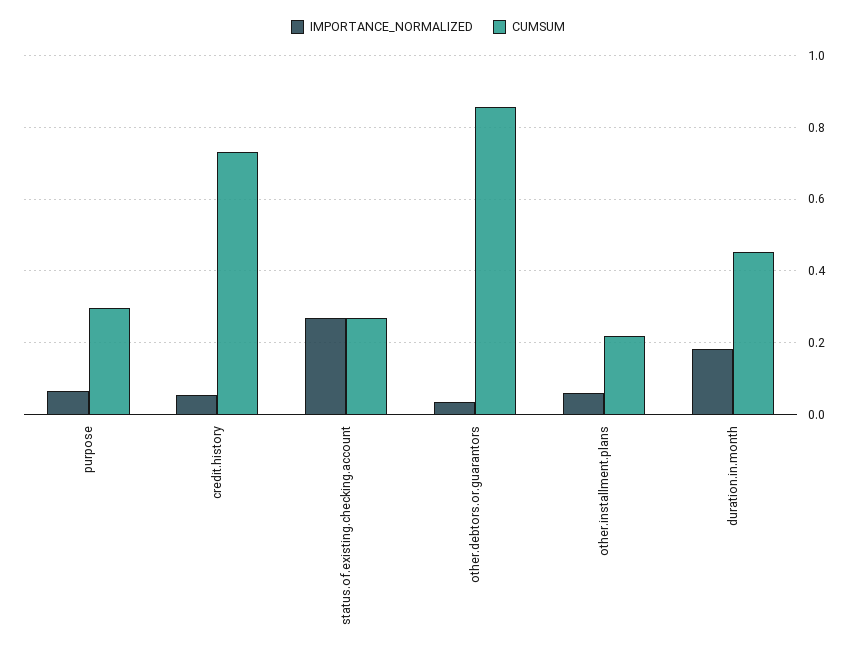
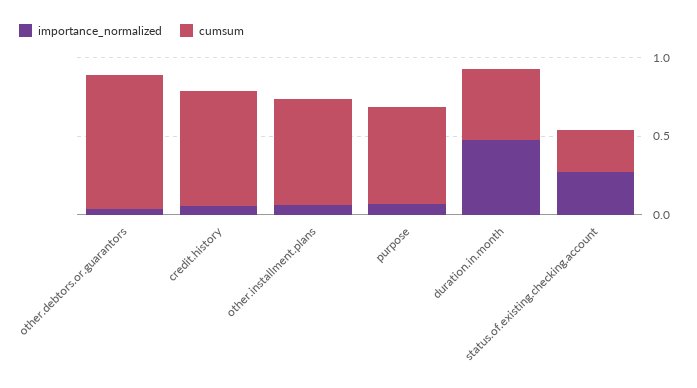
CUMSUM, purpose: 0.3 -> 0.6
CUMSUM, other.installment.plans: 0.22 -> 0.7
IMPORTANCE_NORMALIZED, duration.in.month: 0.18 -> 0.5

